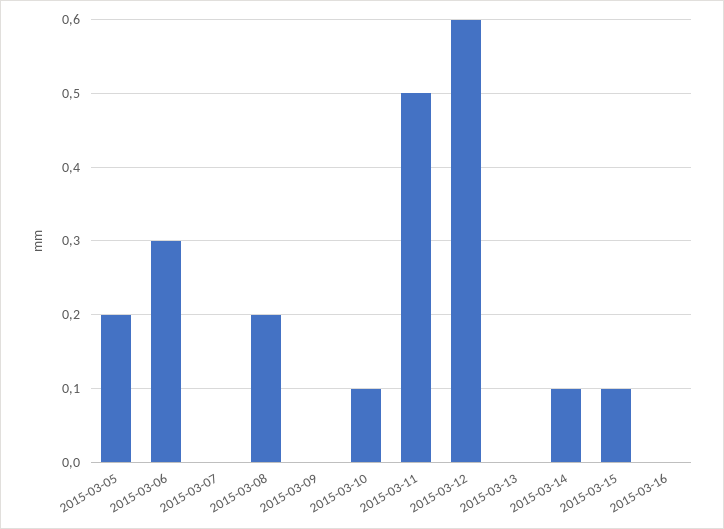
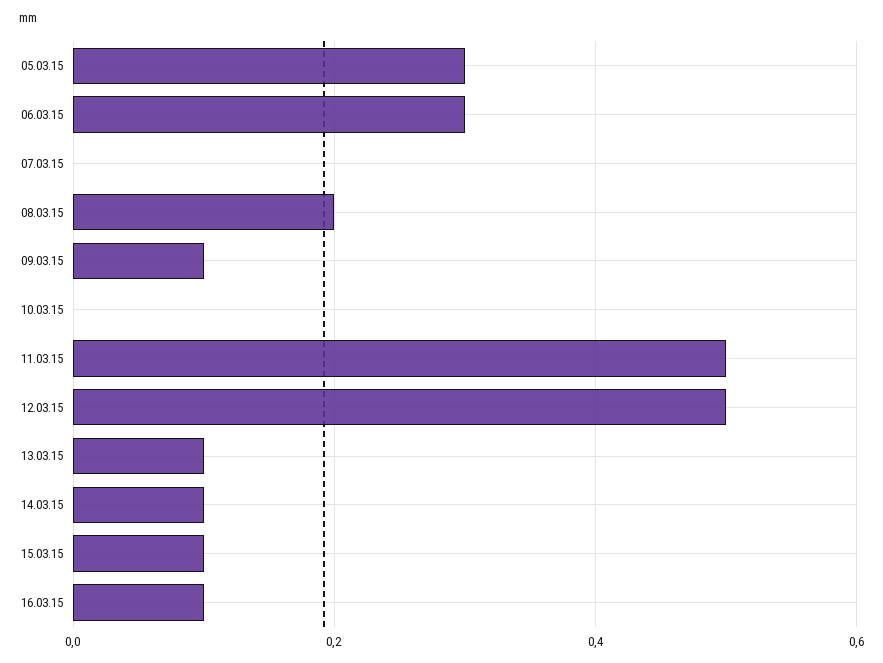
2015-03-05: 0.2 -> 0.3
2015-03-09: 0 -> 0.1
2015-03-10: 0.1 -> 0
2015-03-12: 0.6 -> 0.5
2015-03-13: 0 -> 0.1
2015-03-16: 0 -> 0.1

